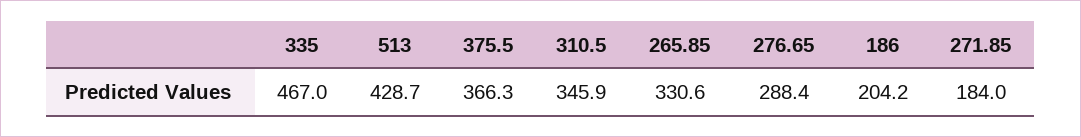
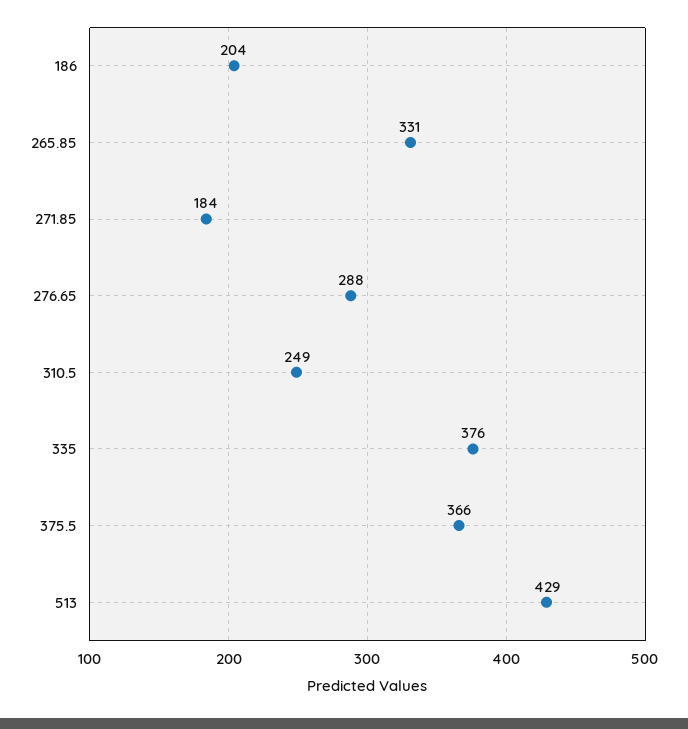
335: 467 -> 376
310.5: 345.9 -> 249

